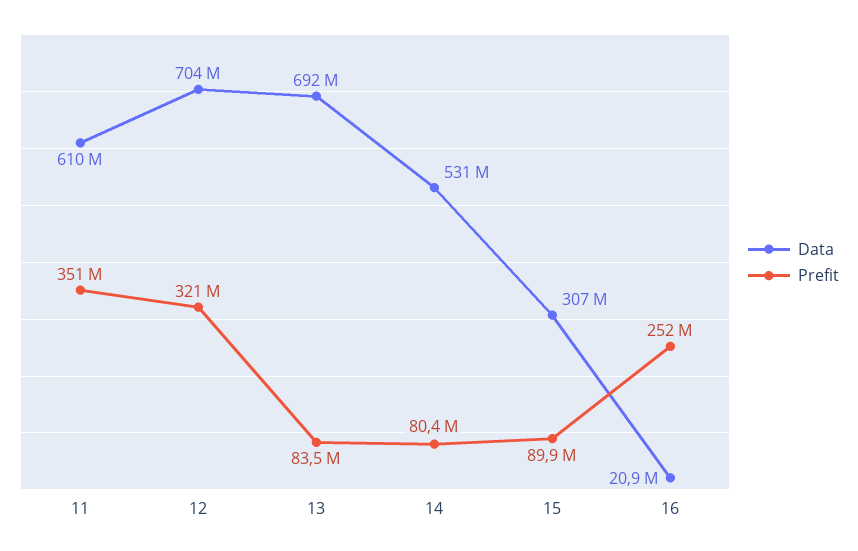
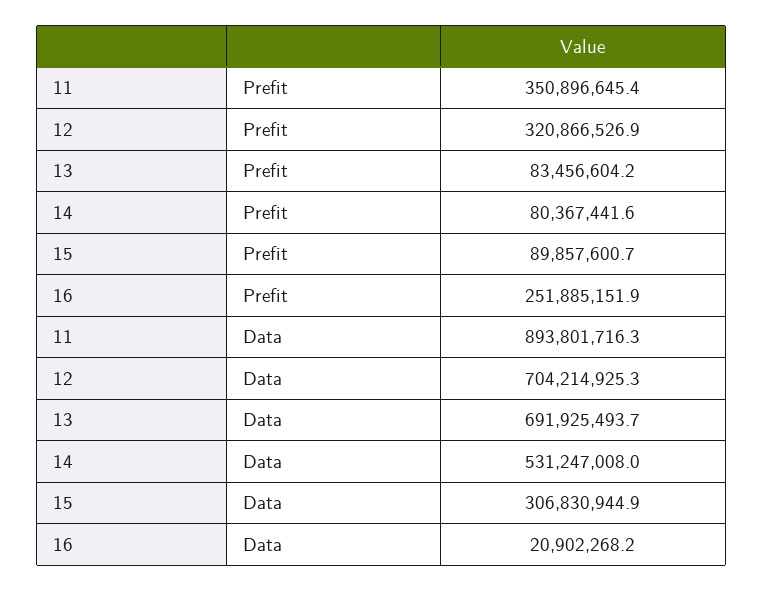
Data, 11: 610000000 -> 893801716.3

